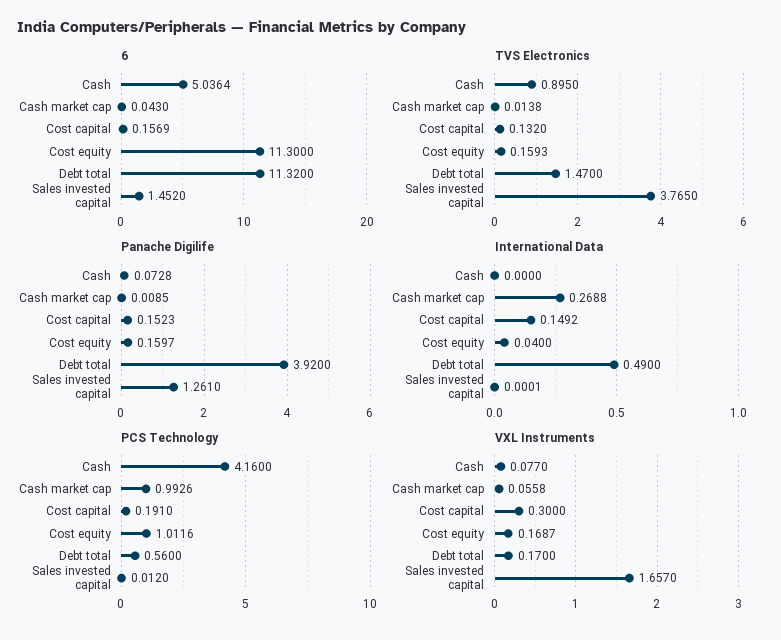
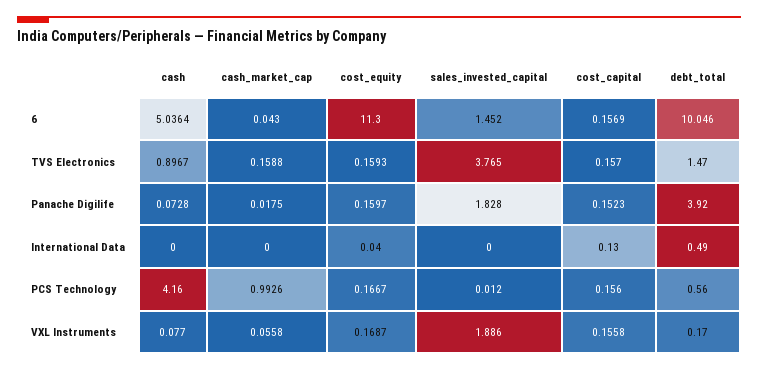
6, Debt total: 11.32 -> 10.046
TVS Electronics, Cash: 0.895 -> 0.8967
TVS Electronics, Cash market cap: 0.0138 -> 0.1588
TVS Electronics, Cost capital: 0.132 -> 0.157
Panache Digilife, Cash market cap: 0.0085 -> 0.0175
Panache Digilife, Sales invested capital: 1.261 -> 1.828
International Data, Cash market cap: 0.2688 -> 0
International Data, Cost capital: 0.1492 -> 0.13
International Data, Sales invested capital: 0.0001 -> 0
PCS Technology, Cost capital: 0.191 -> 0.156
PCS Technology, Cost equity: 1.0116 -> 0.1667
VXL Instruments, Cost capital: 0.3 -> 0.1558
VXL Instruments, Sales invested capital: 1.657 -> 1.886

